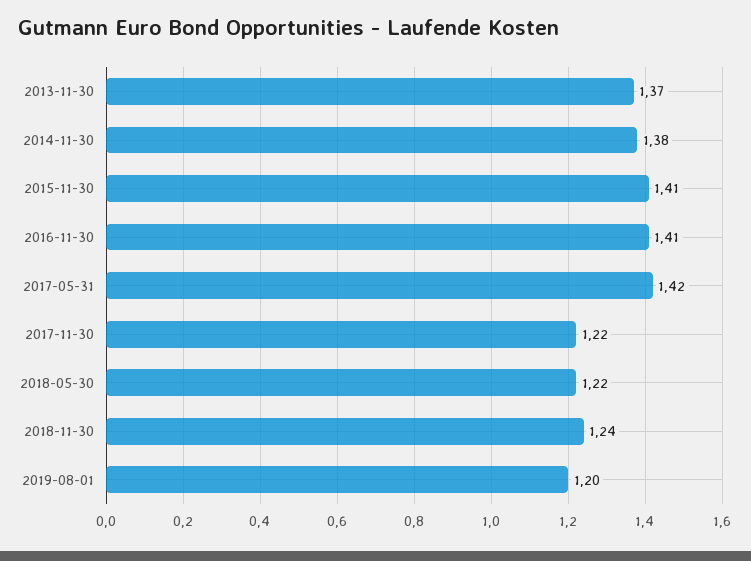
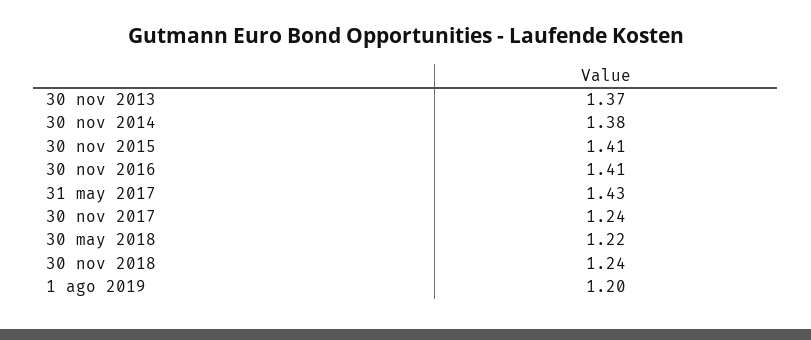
2017-05-31: 1.42 -> 1.43
2017-11-30: 1.22 -> 1.24

